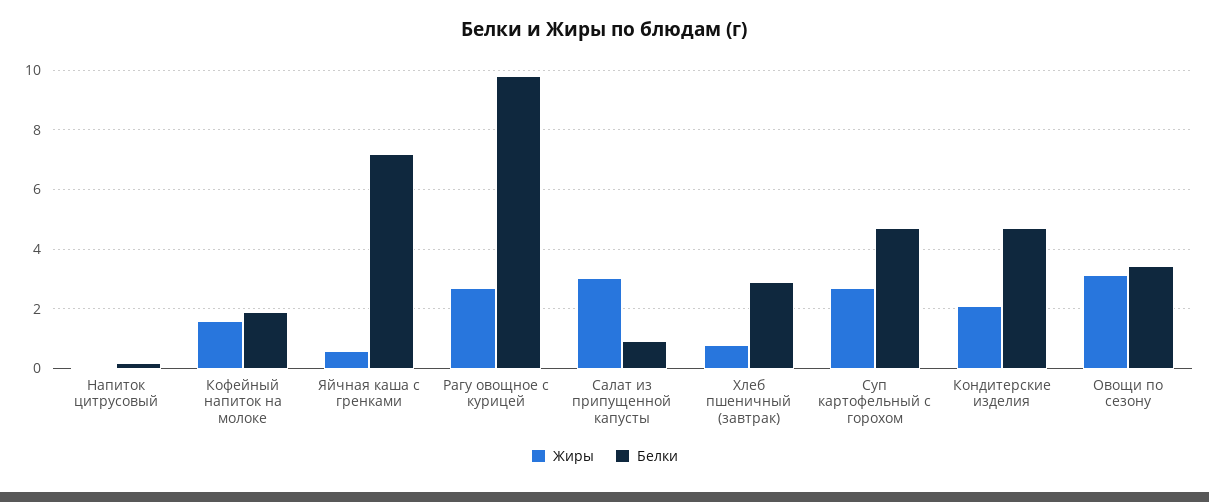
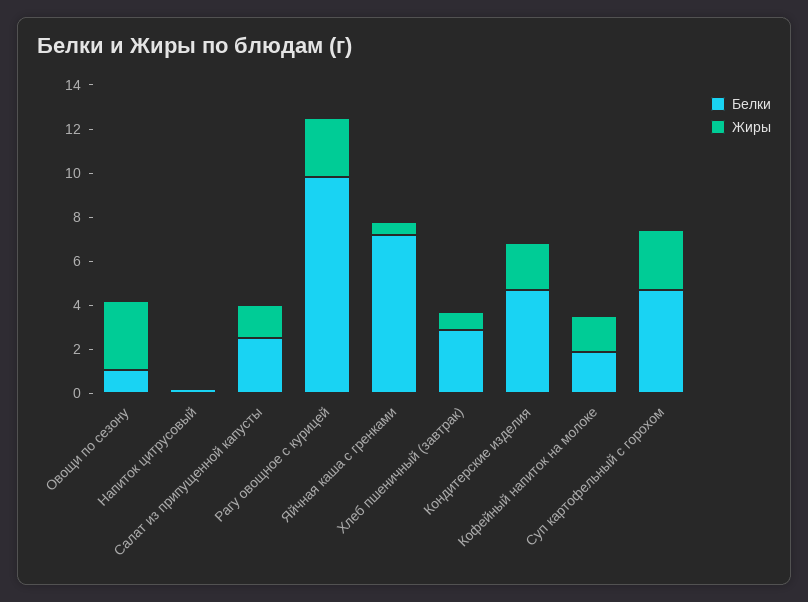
Жиры, Салат из припущенной капусты: 3 -> 1.5
Белки, Салат из припущенной капусты: 1 -> 2.5
Белки, Овощи по сезону: 3.5 -> 1

